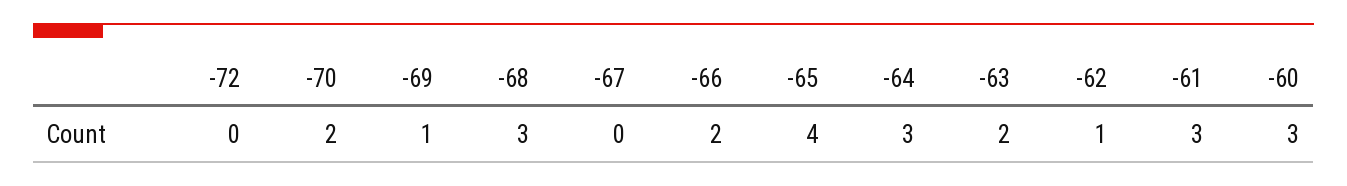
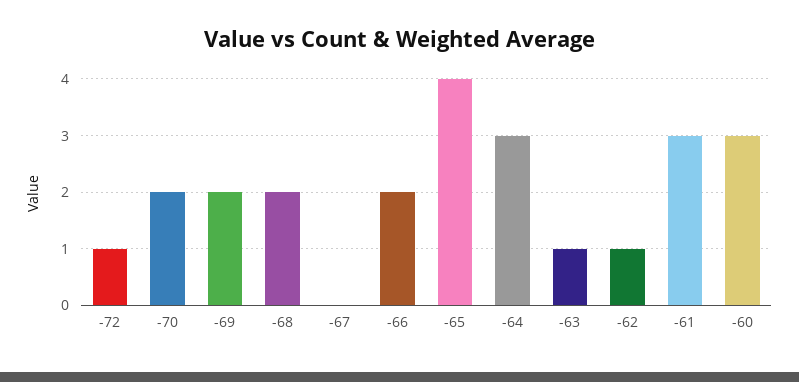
-72: 0 -> 1
-69: 1 -> 2
-68: 3 -> 2
-63: 2 -> 1

